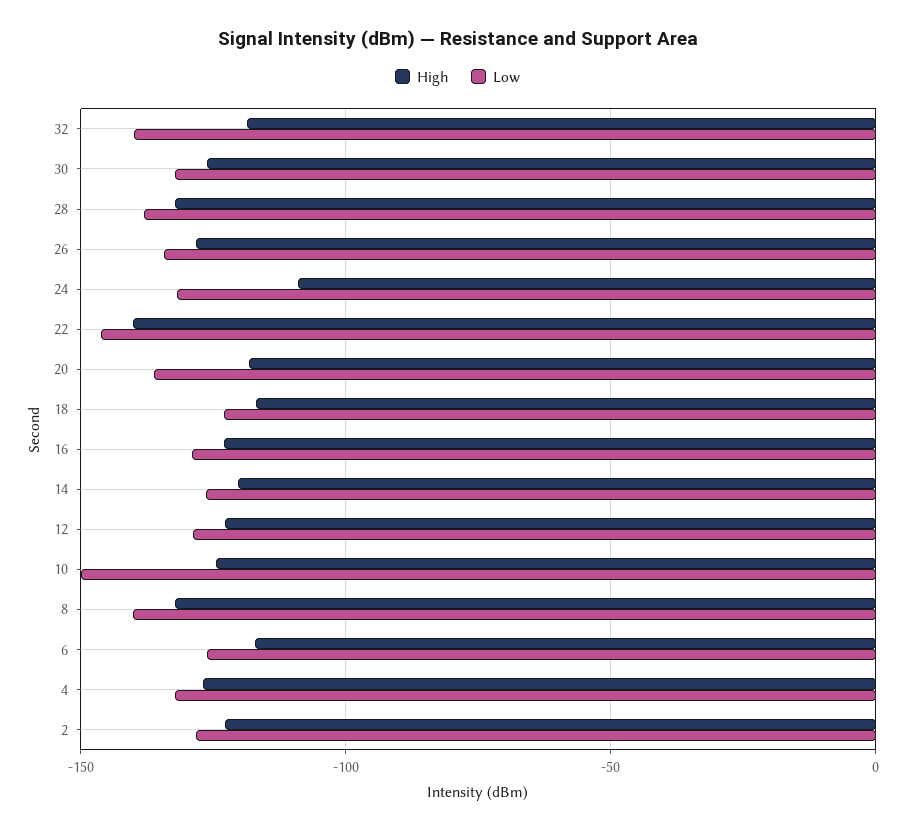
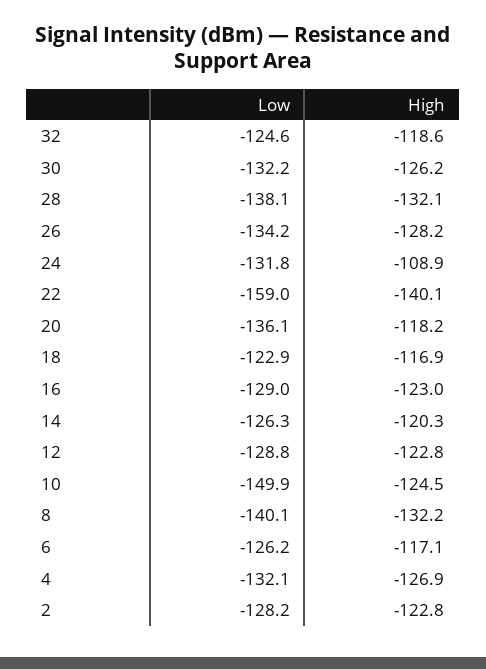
Low, 32: -140 -> -124.6
Low, 22: -145 -> -159

